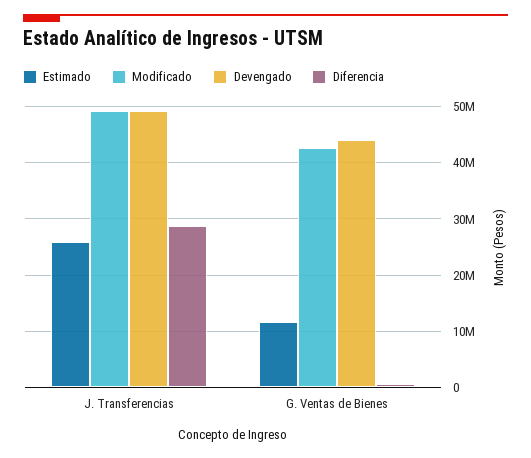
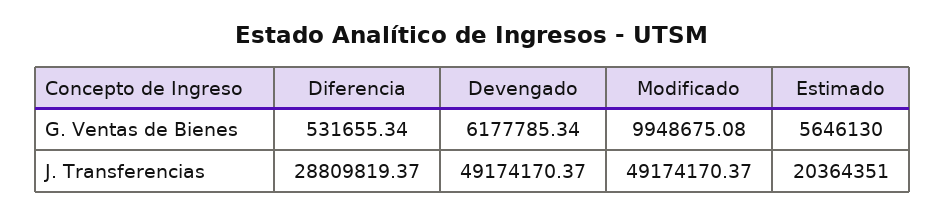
Estimado, J. Transferencias: 26000000 -> 20364351
Estimado, G. Ventas de Bienes: 12000000 -> 5646130
Modificado, G. Ventas de Bienes: 42000000 -> 9948675.08
Devengado, G. Ventas de Bienes: 44000000 -> 6177785.34

